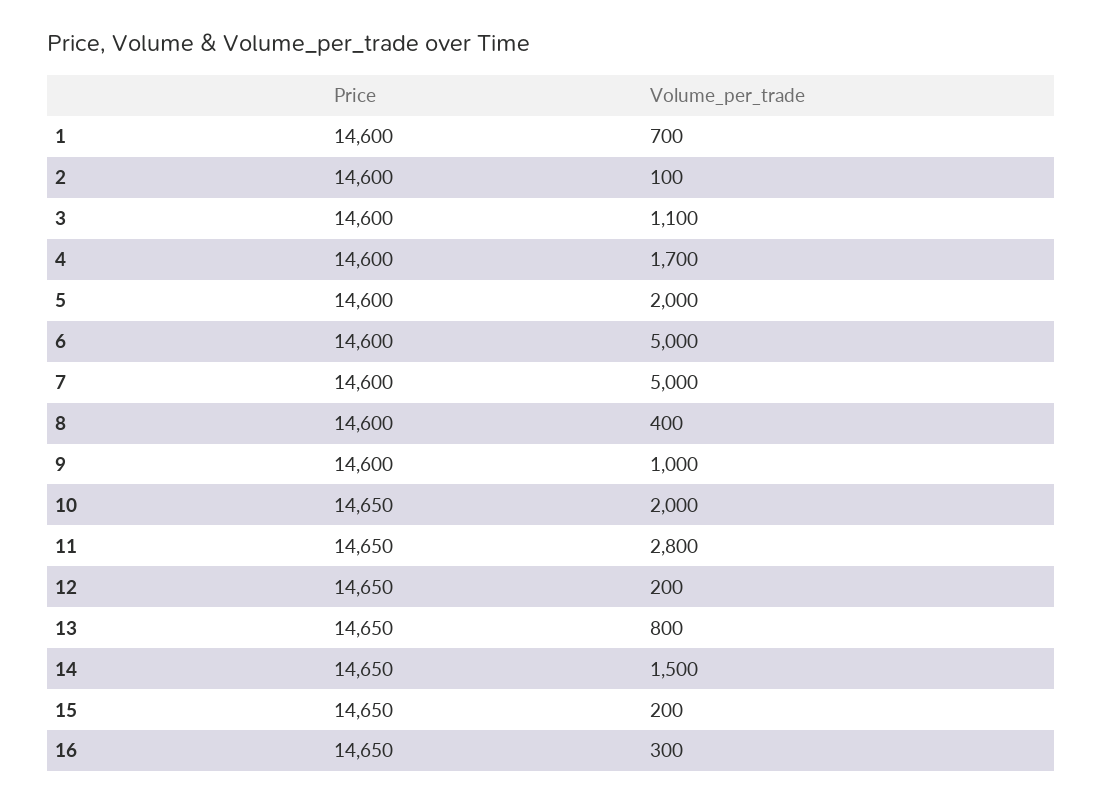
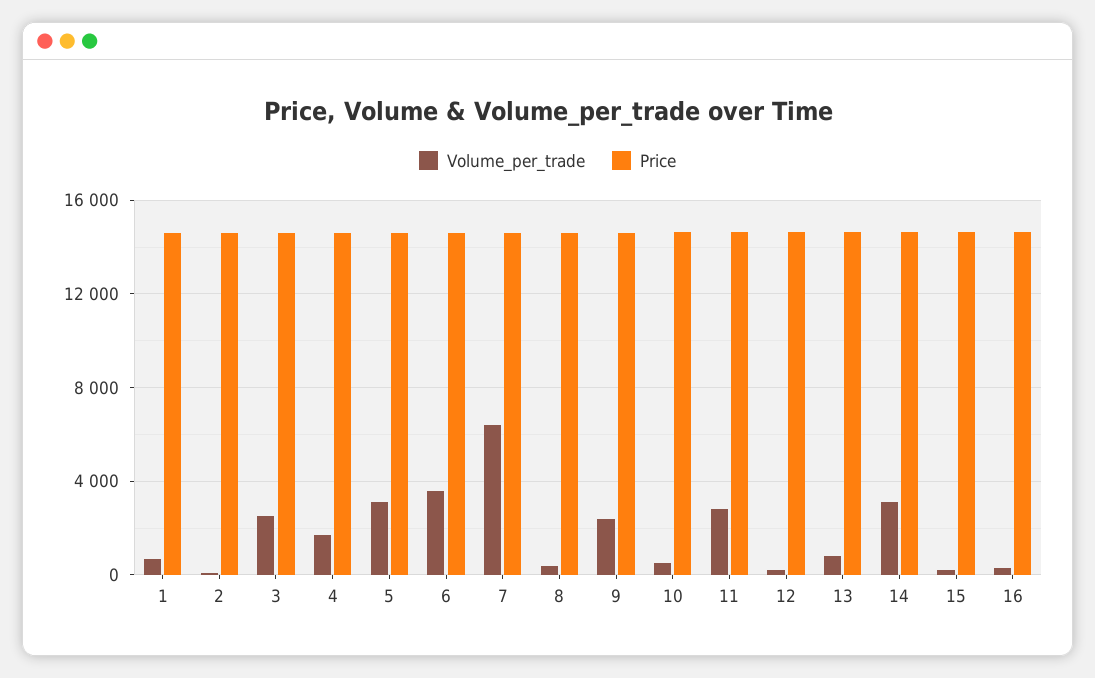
Volume_per_trade, 3: 1100 -> 2500
Volume_per_trade, 5: 2000 -> 3000
Volume_per_trade, 6: 5000 -> 3500
Volume_per_trade, 7: 5000 -> 6500
Volume_per_trade, 9: 1000 -> 2500
Volume_per_trade, 10: 2000 -> 500
Volume_per_trade, 14: 1500 -> 3000

